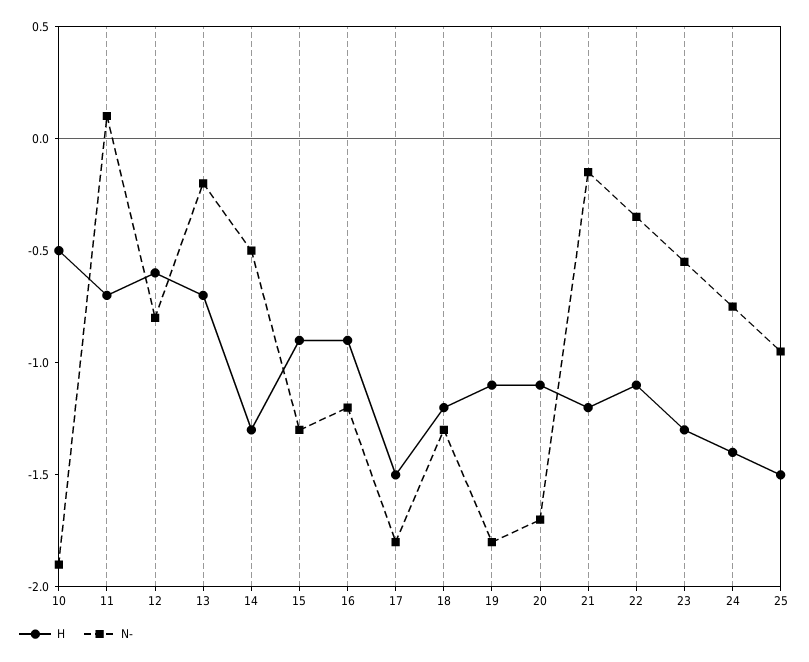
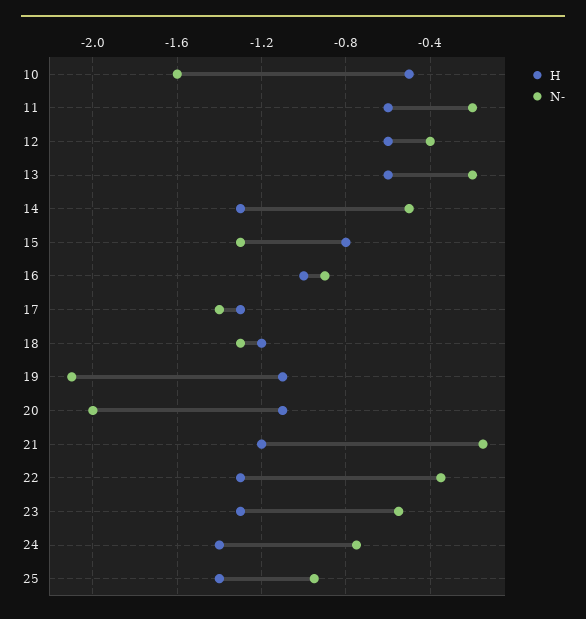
N-, 10: -1.9 -> -1.6
H, 11: -0.7 -> -0.6
N-, 11: 0.1 -> -0.2
N-, 12: -0.8 -> -0.4
H, 13: -0.7 -> -0.6
H, 15: -0.9 -> -0.8
H, 16: -0.9 -> -1
N-, 16: -1.2 -> -0.9
H, 17: -1.5 -> -1.3
N-, 17: -1.8 -> -1.4
N-, 19: -1.8 -> -2.1
N-, 20: -1.7 -> -2
H, 22: -1.1 -> -1.3
H, 25: -1.5 -> -1.4

